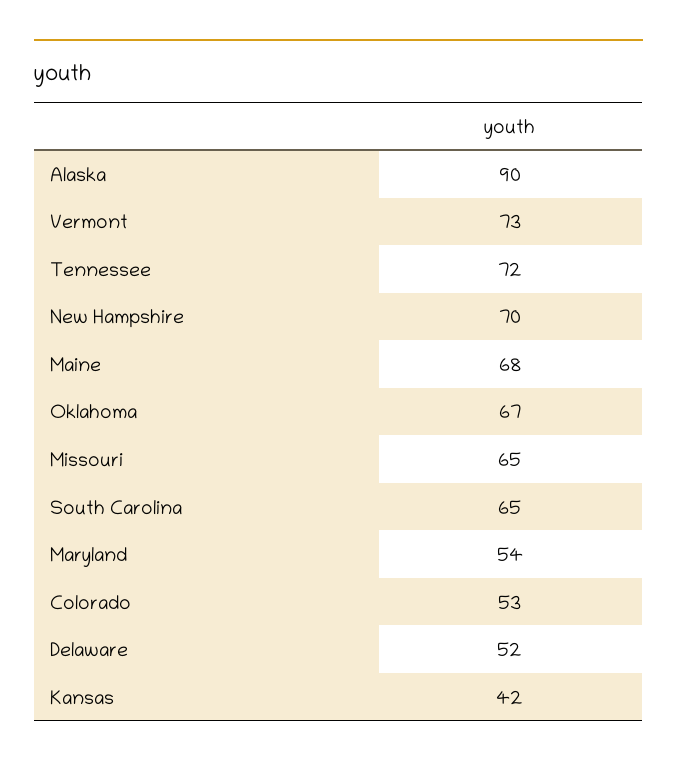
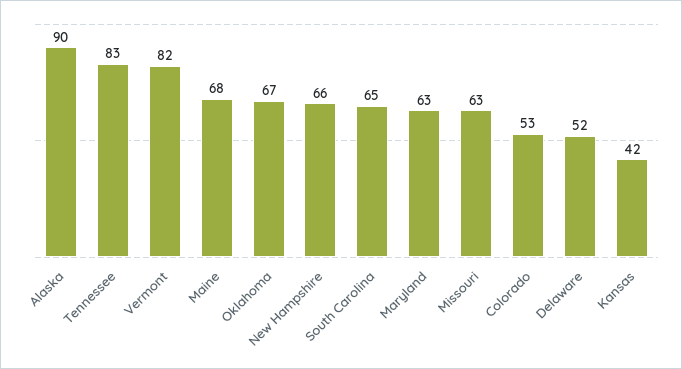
Vermont: 73 -> 82
Tennessee: 72 -> 83
New Hampshire: 70 -> 66
Missouri: 65 -> 63
Maryland: 54 -> 63

